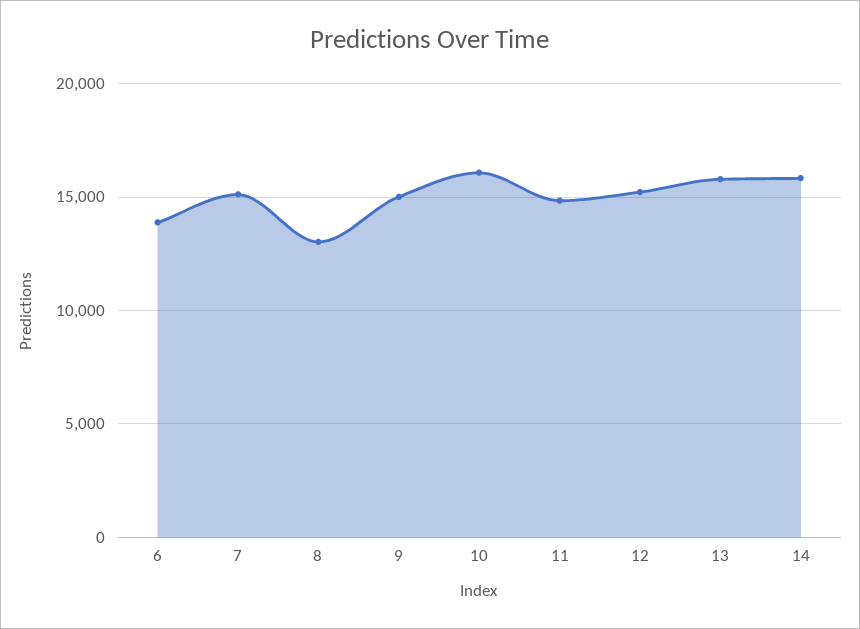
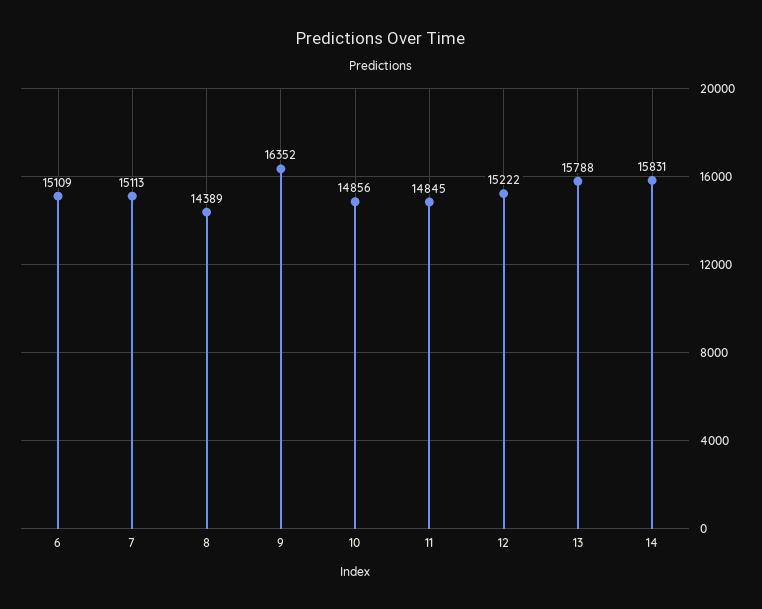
6: 14000 -> 15109
8: 13000 -> 14389
9: 15000 -> 16352
10: 16000 -> 14856

